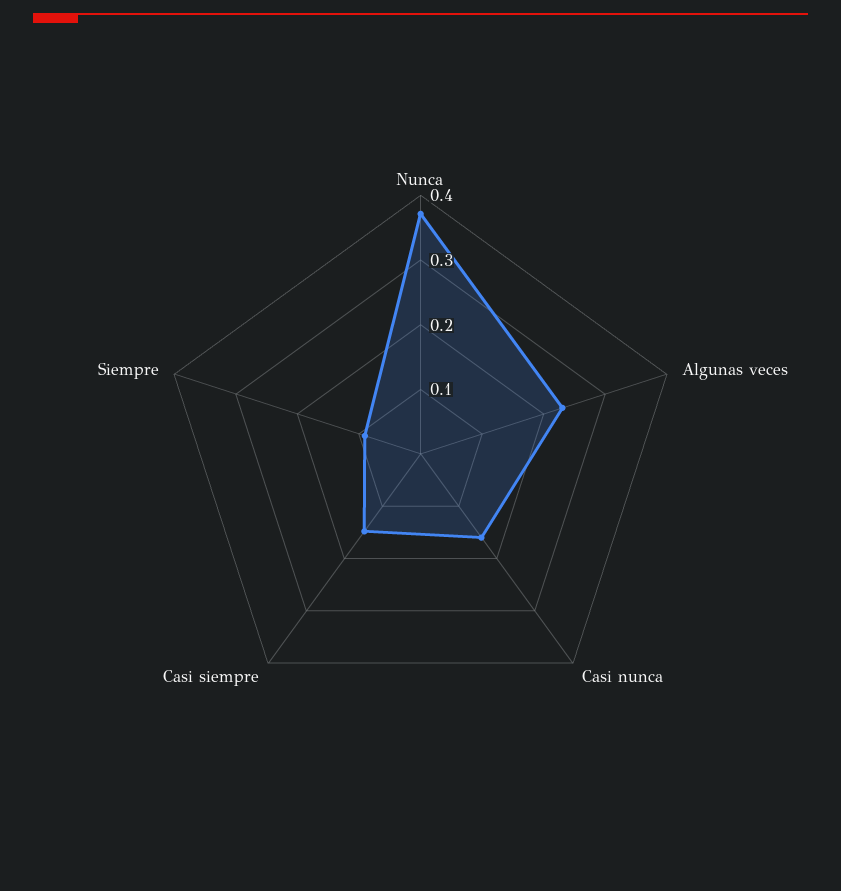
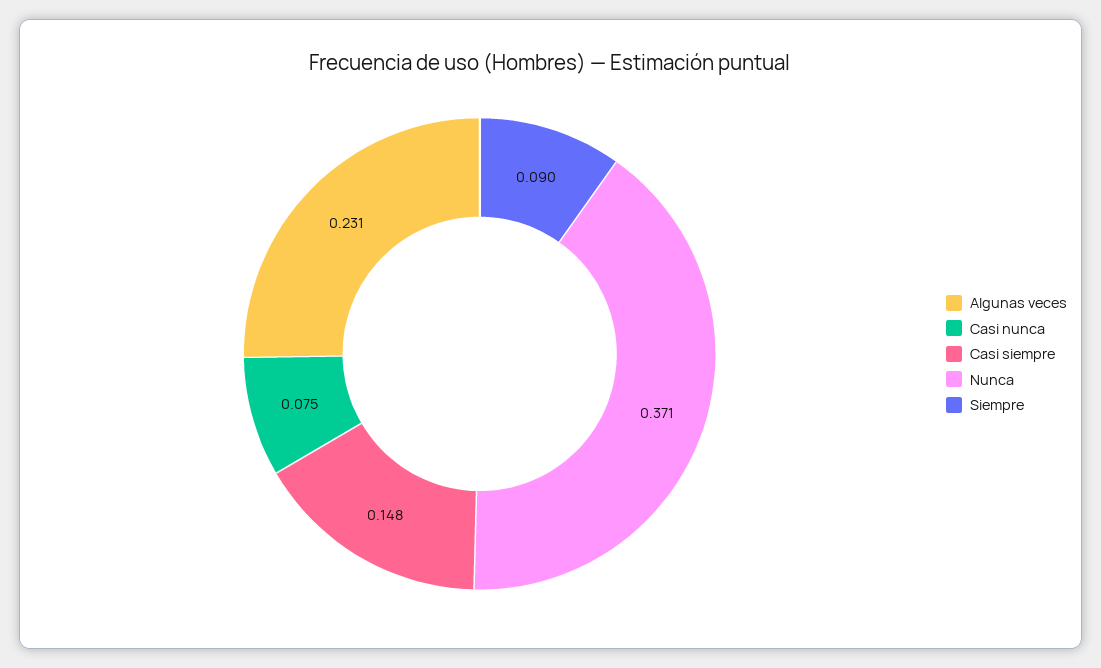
Casi nunca: 0.16 -> 0.075

